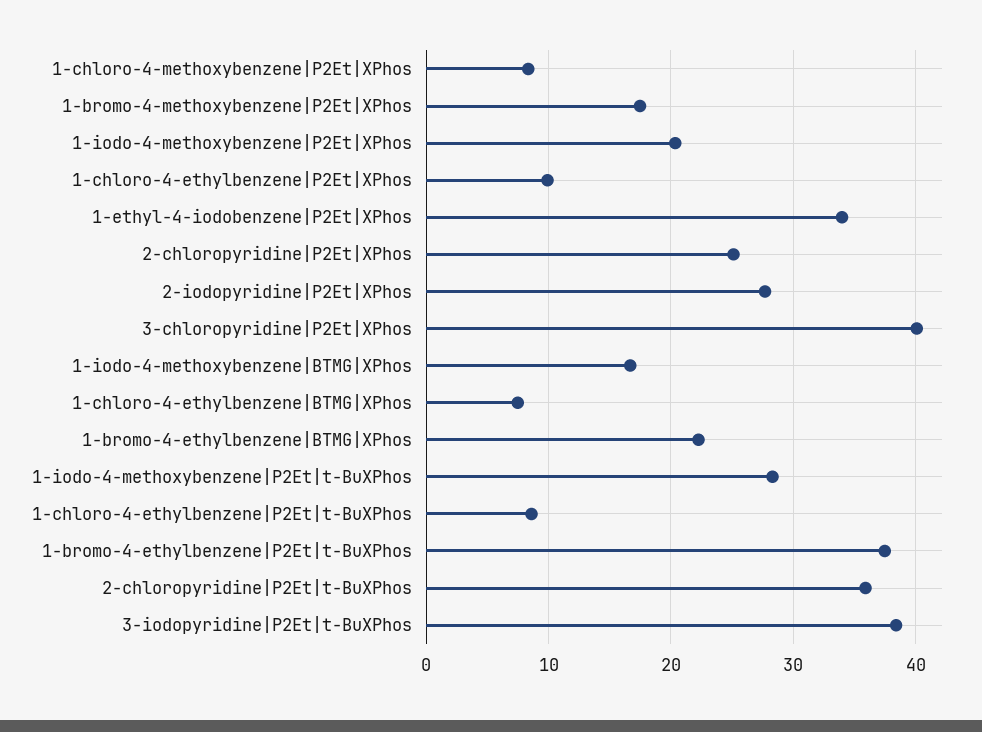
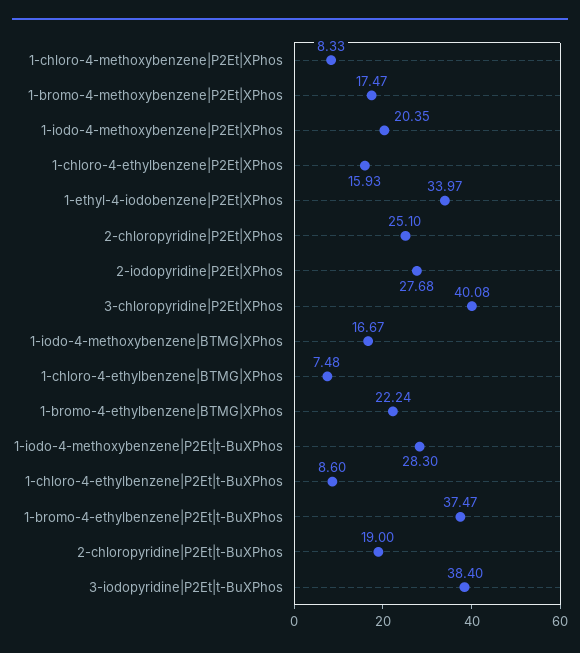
1-chloro-4-ethylbenzene|P2Et|XPhos: 10 -> 15.93
2-chloropyridine|P2Et|t-BuXPhos: 36 -> 19

